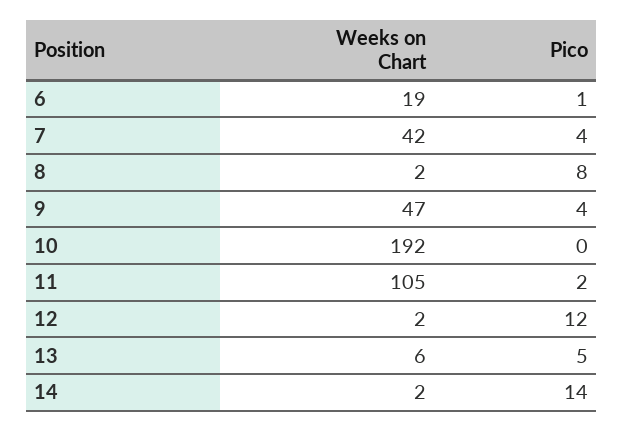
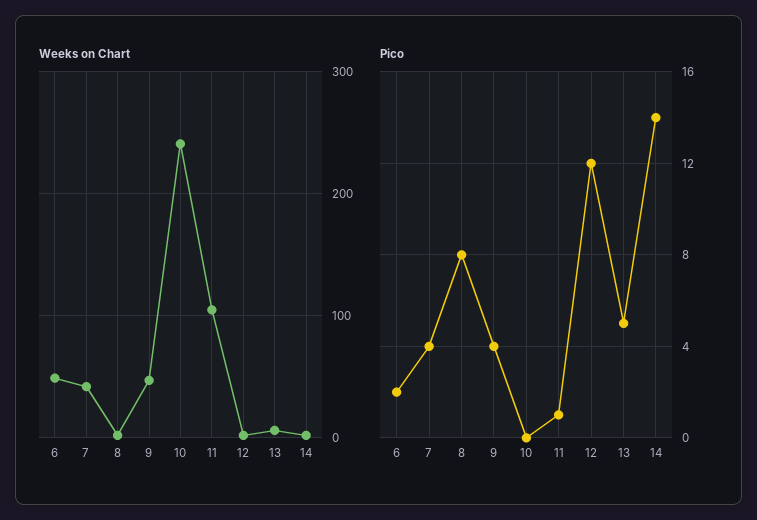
Weeks on Chart, 6: 19 -> 50
Pico, 6: 1 -> 2
Weeks on Chart, 10: 192 -> 240
Pico, 11: 2 -> 1

